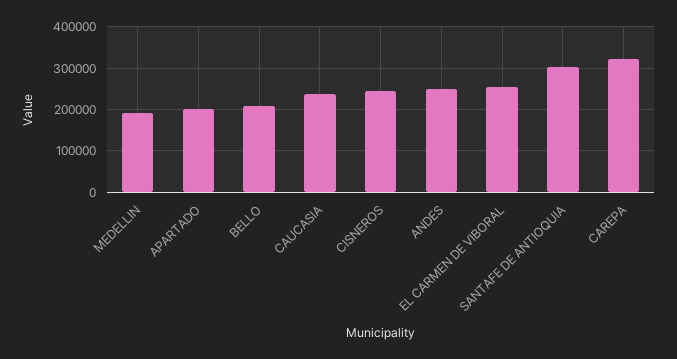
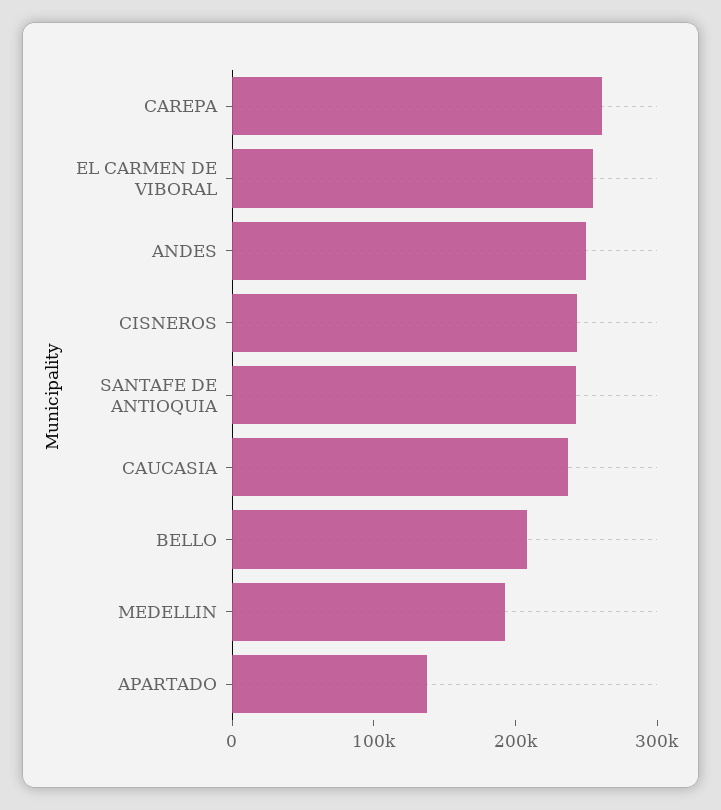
APARTADO: 200000 -> 140000
SANTAFE DE ANTIOQUIA: 300000 -> 240000
CAREPA: 320000 -> 260000

